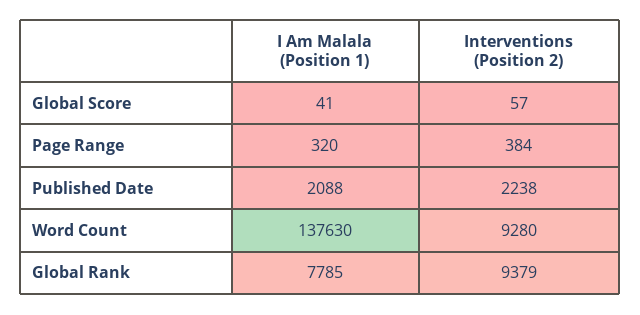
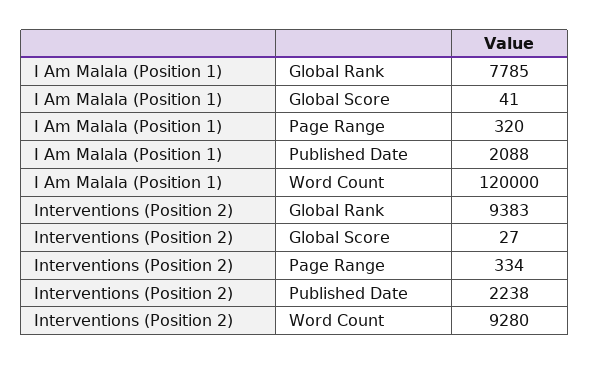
Interventions (Position 2), Global Score: 57 -> 27
Interventions (Position 2), Page Range: 384 -> 334
I Am Malala (Position 1), Word Count: 137630 -> 120000
Interventions (Position 2), Global Rank: 9379 -> 9383

